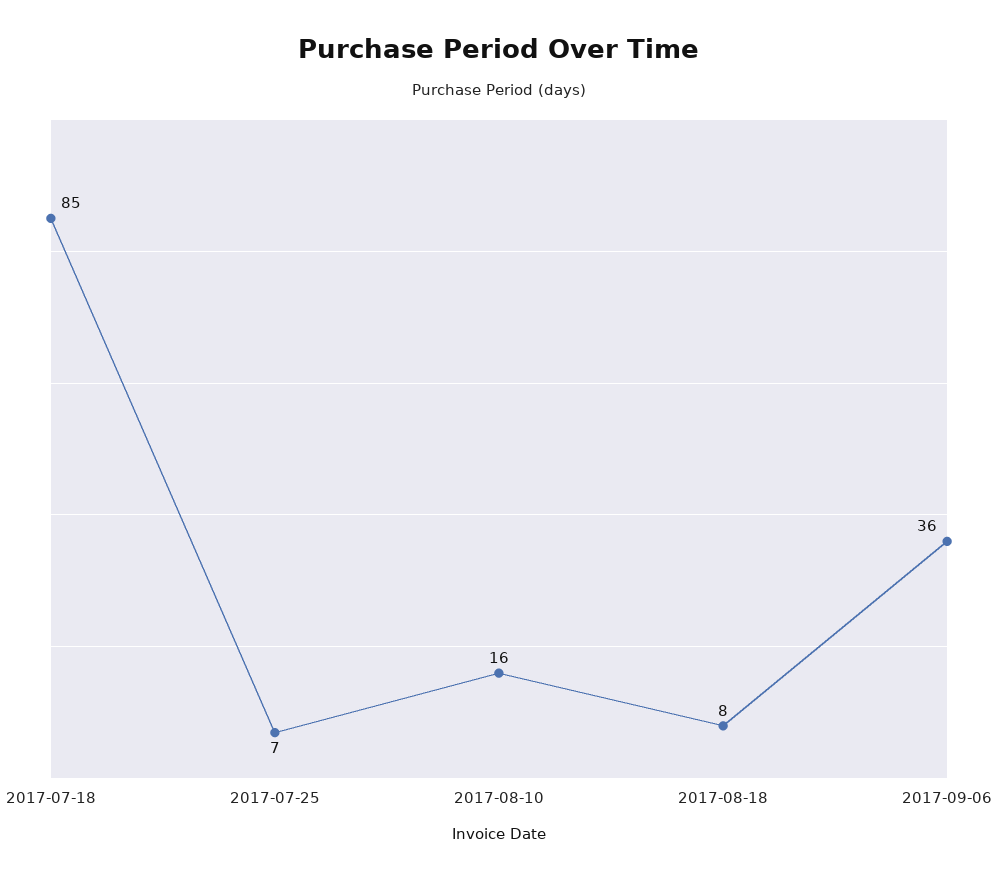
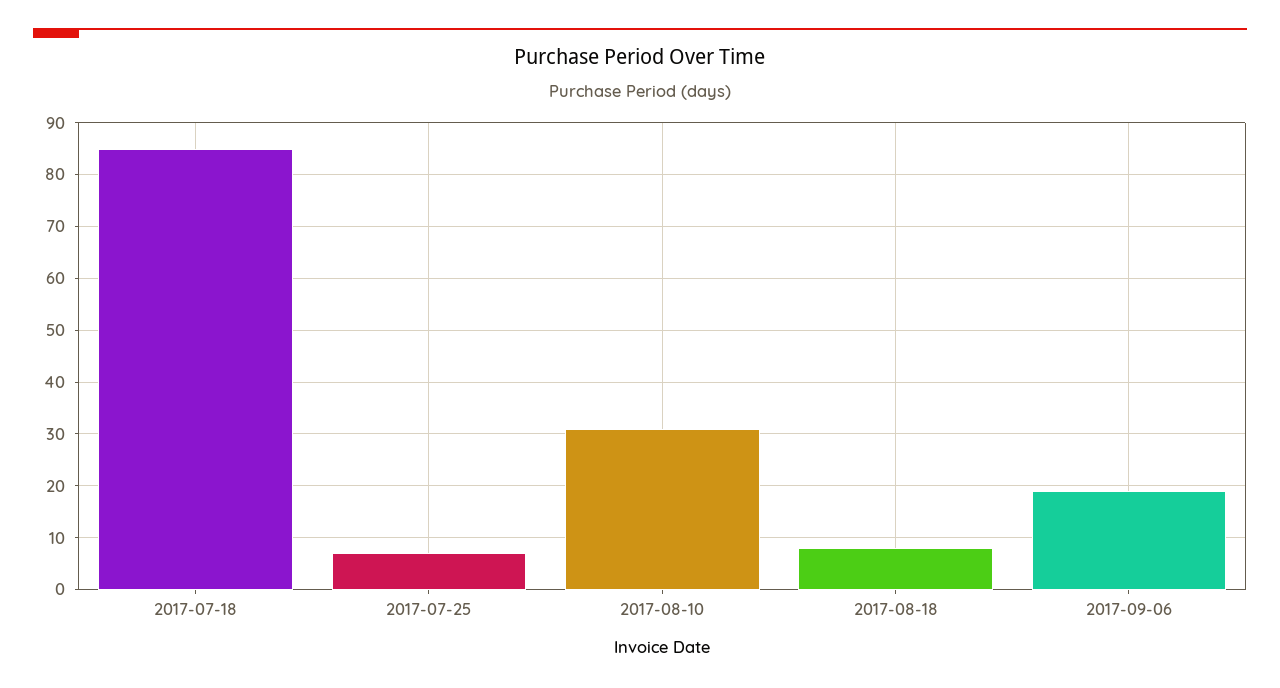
2017-08-10: 16 -> 30
2017-09-06: 36 -> 20

